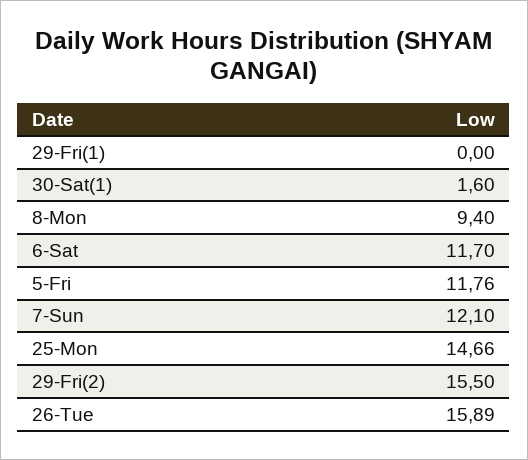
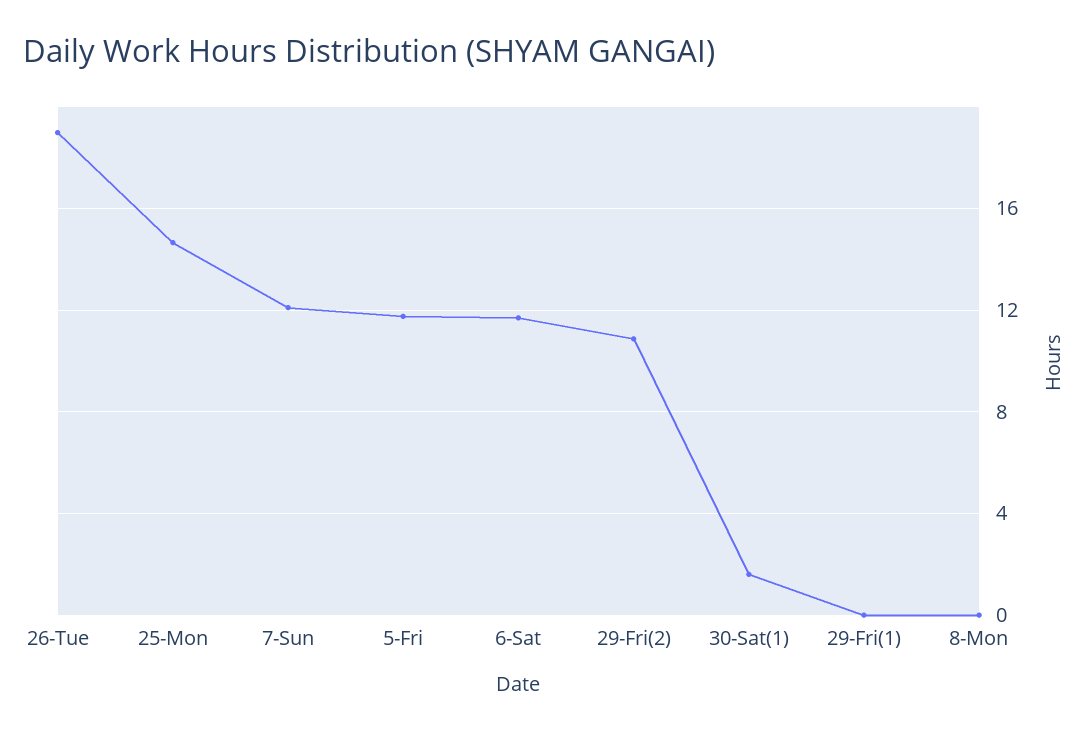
8-Mon: 9.4 -> 0
29-Fri(2): 15.5 -> 11
26-Tue: 15.89 -> 19

